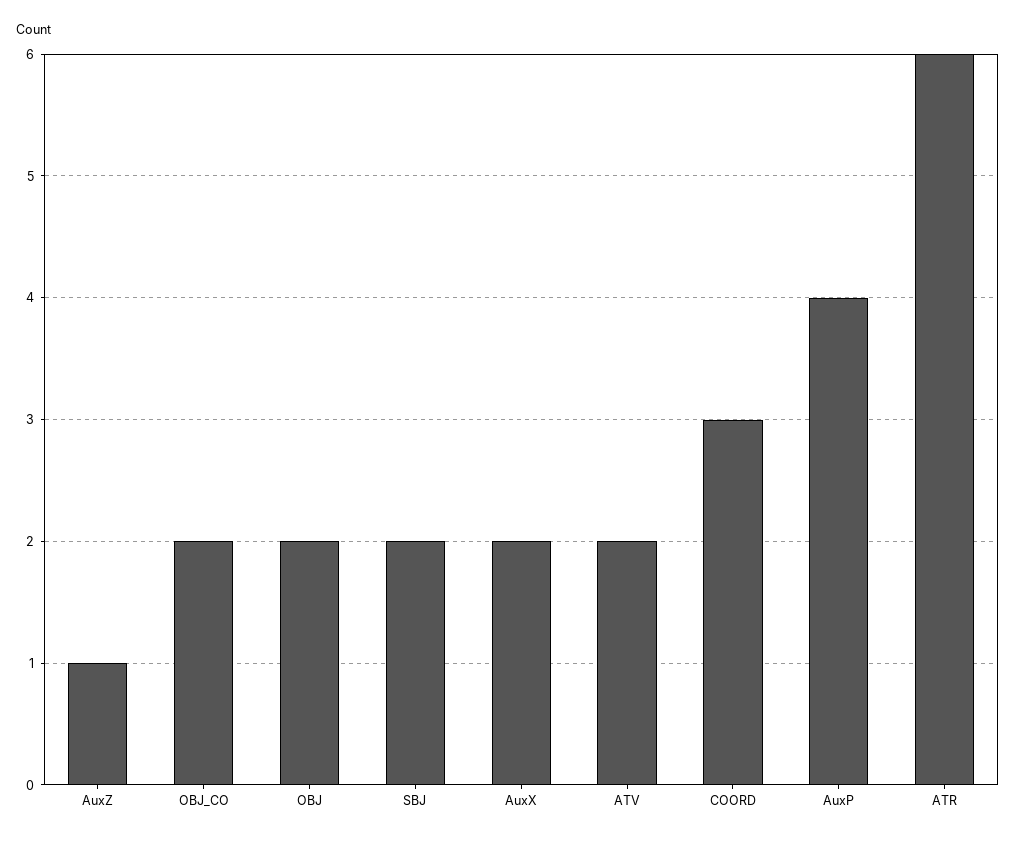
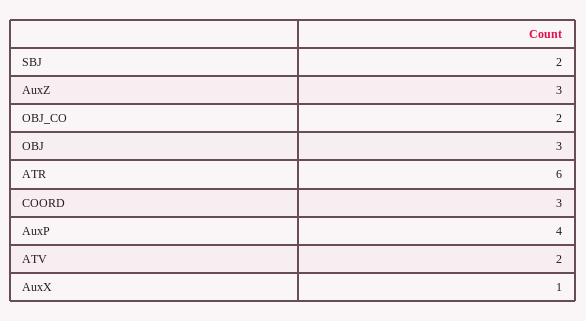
AuxZ: 1 -> 3
OBJ: 2 -> 3
AuxX: 2 -> 1

